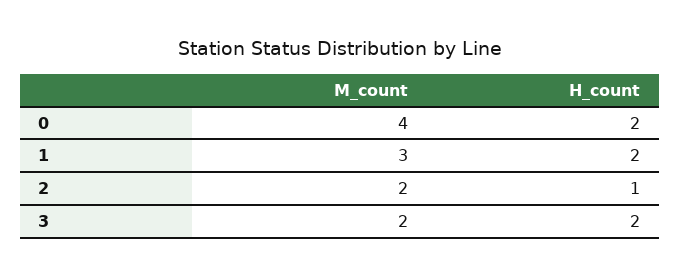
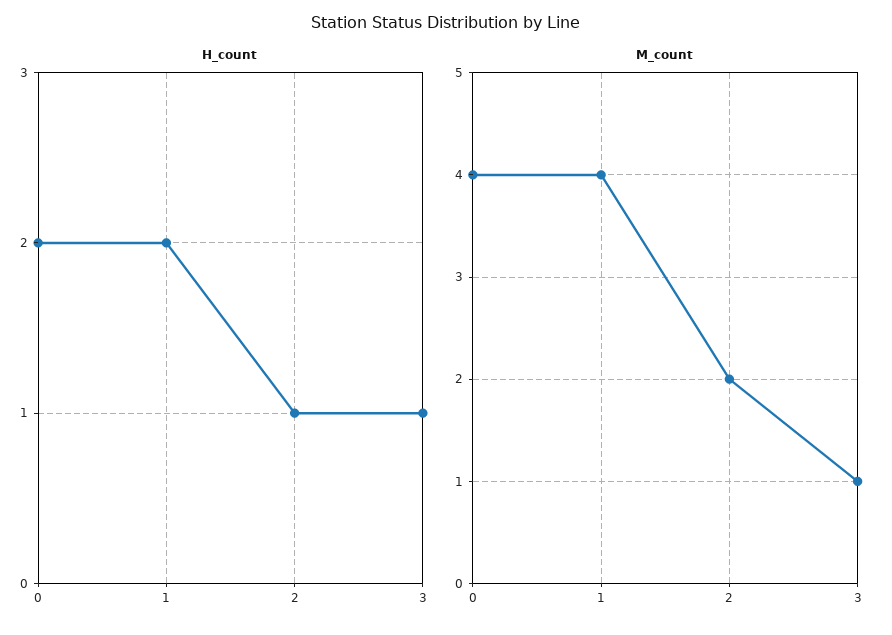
M_count, 1: 3 -> 4
M_count, 3: 2 -> 1
H_count, 3: 2 -> 1

